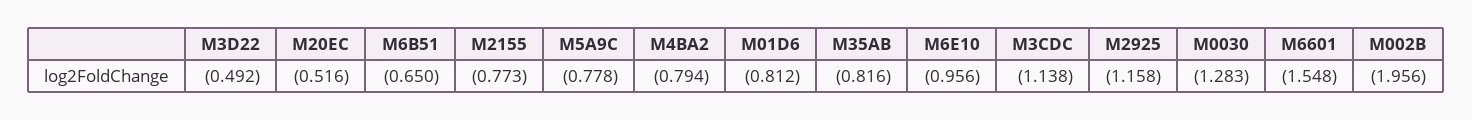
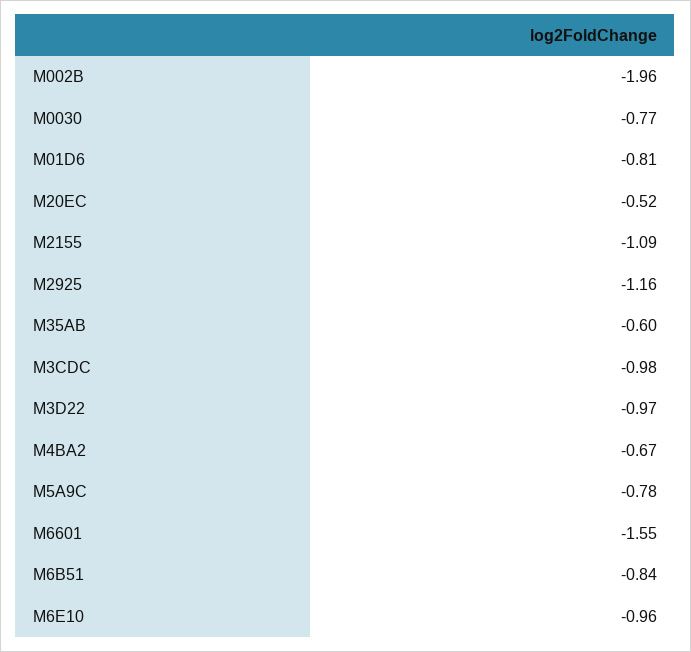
M3D22: -0.492 -> -0.97
M6B51: -0.65 -> -0.84
M2155: -0.773 -> -1.09
M4BA2: -0.794 -> -0.67
M35AB: -0.816 -> -0.6
M3CDC: -1.138 -> -0.98
M0030: -1.283 -> -0.77

